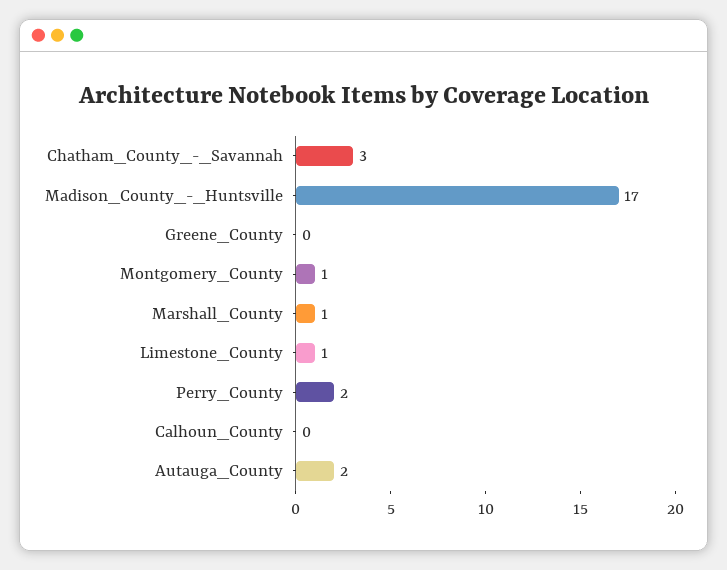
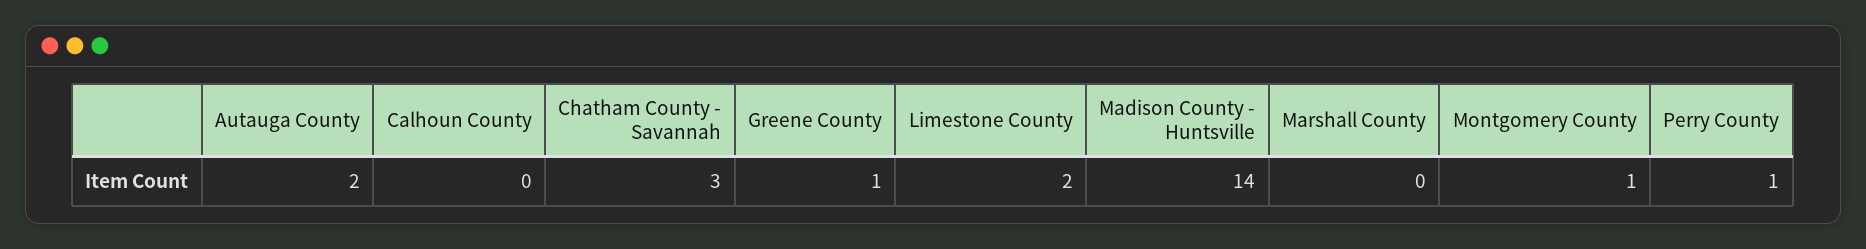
Madison_County_-_Huntsville: 17 -> 14
Greene_County: 0 -> 1
Marshall_County: 1 -> 0
Limestone_County: 1 -> 2
Perry_County: 2 -> 1

